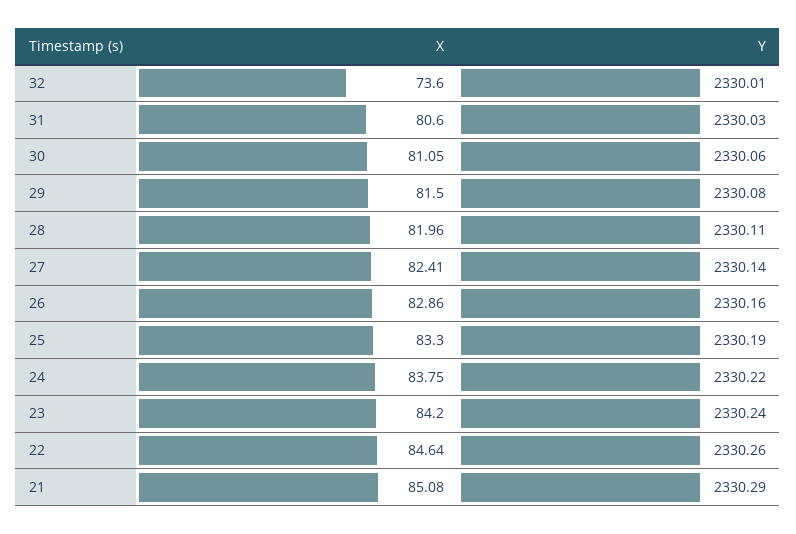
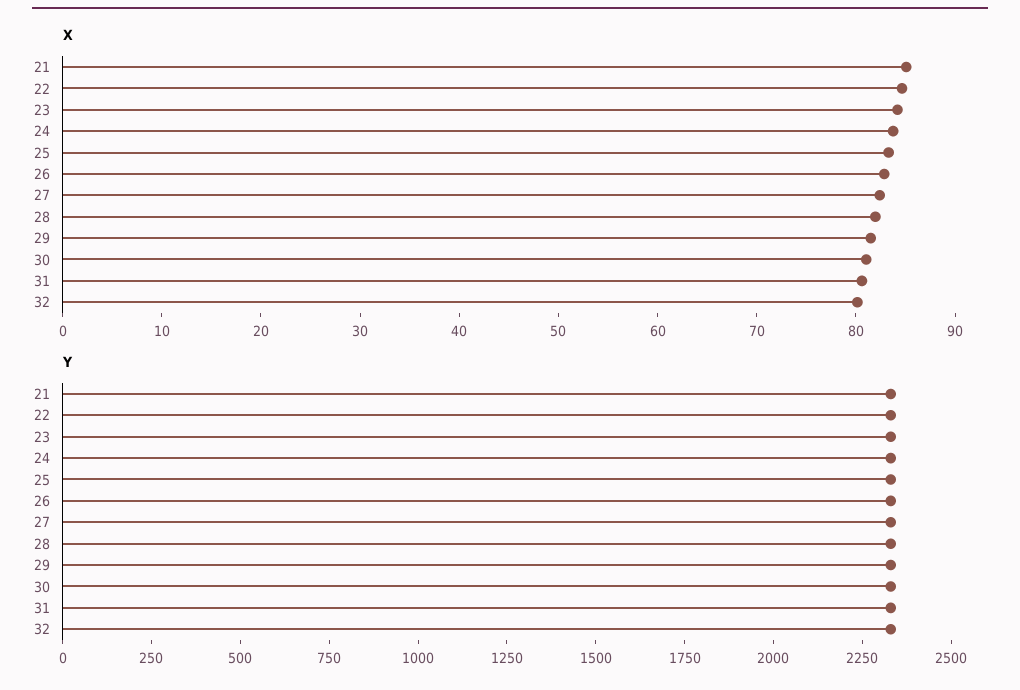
X, 32: 73.6 -> 80

